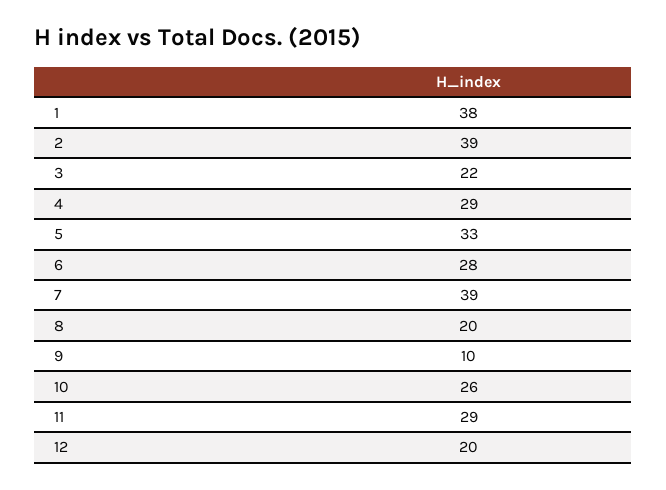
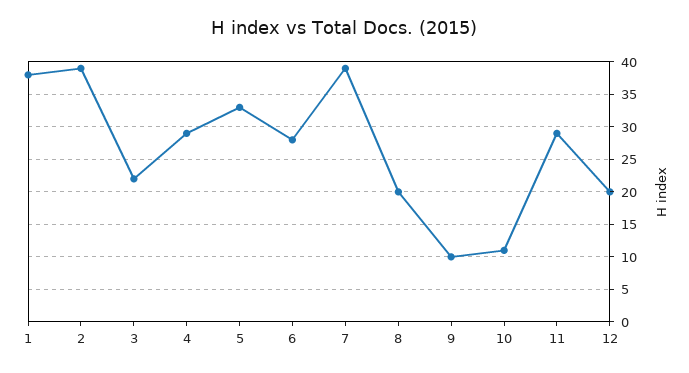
10: 26 -> 11

